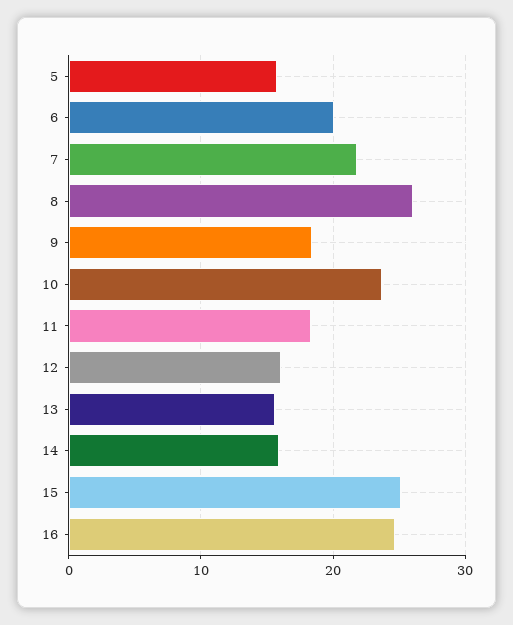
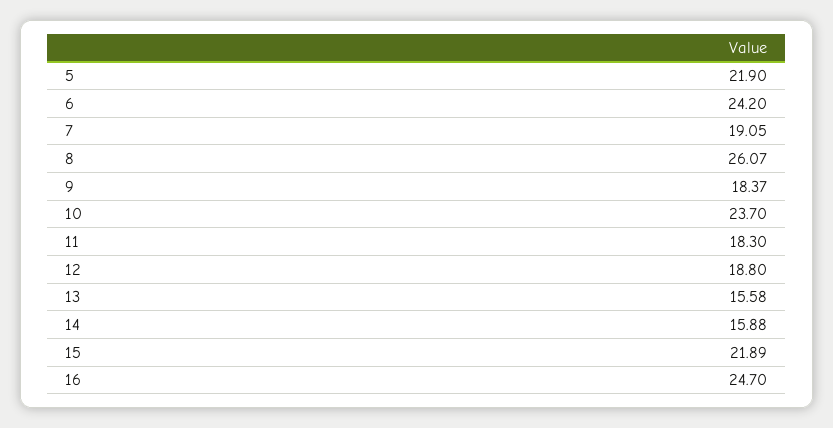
5: 16 -> 21.9
6: 20 -> 24.2
7: 22 -> 19.05
12: 16 -> 18.8
15: 25 -> 21.89

